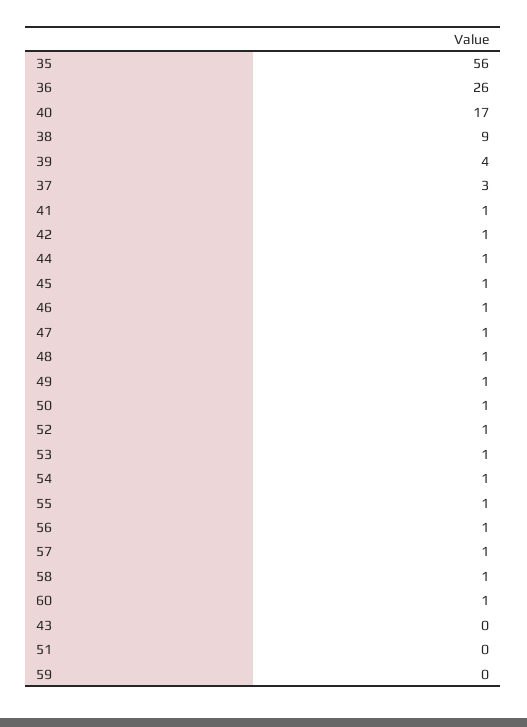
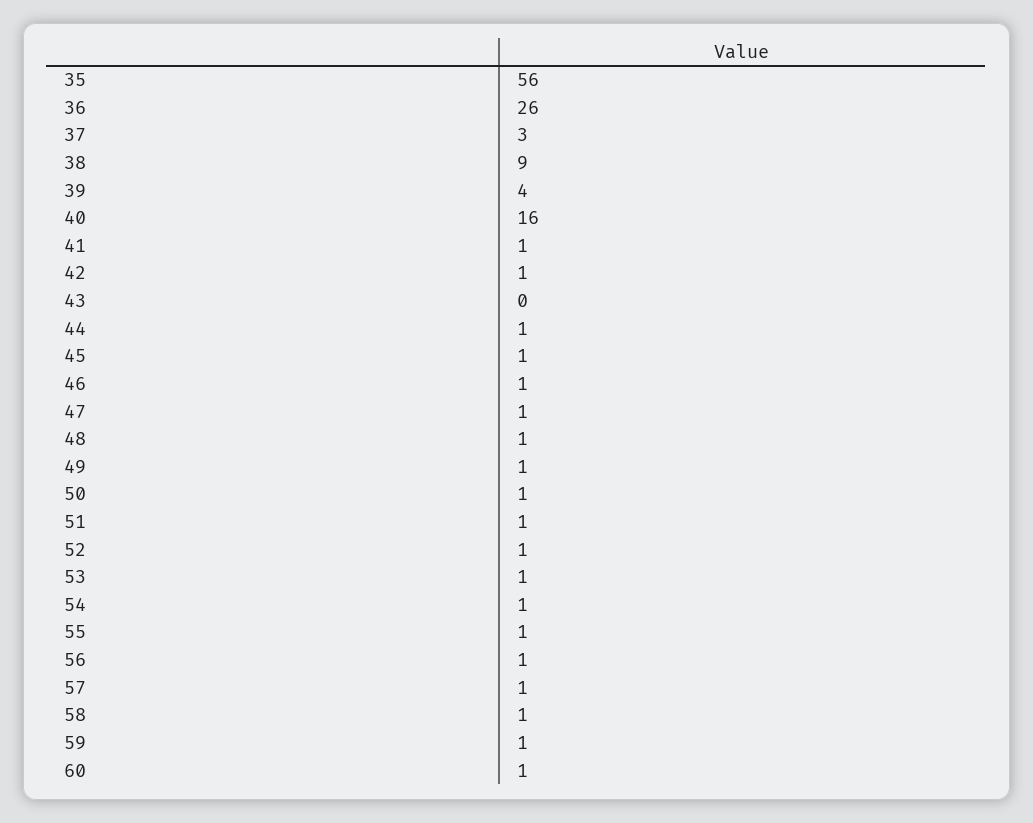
40: 17 -> 16
51: 0 -> 1
59: 0 -> 1

